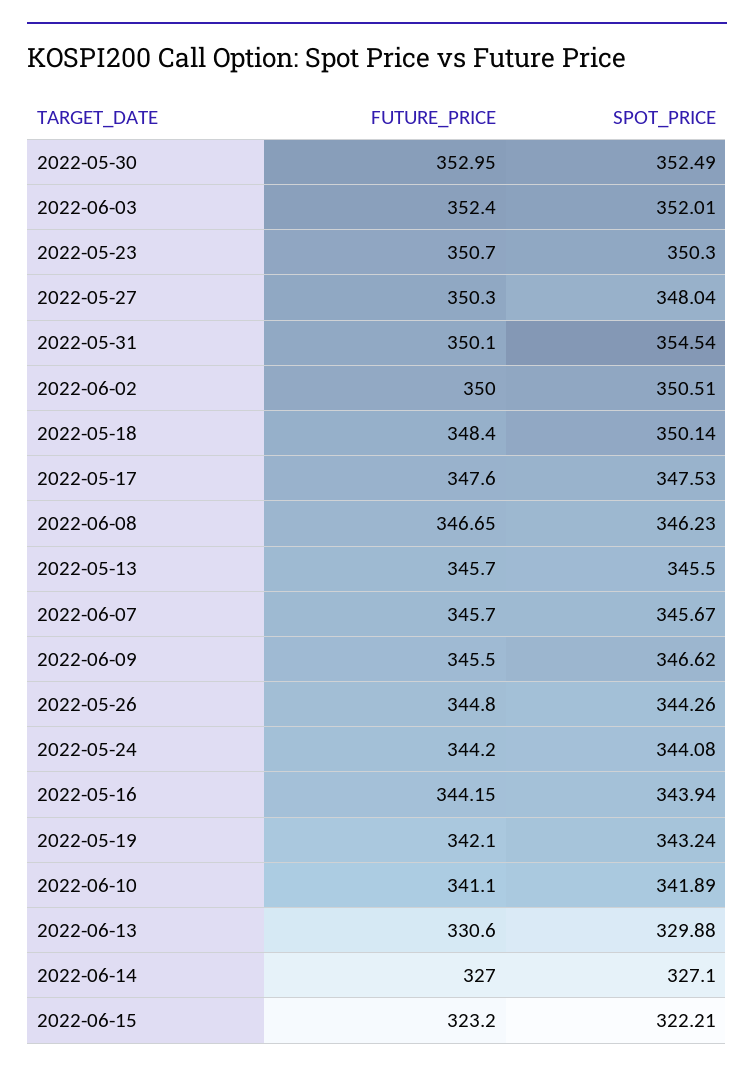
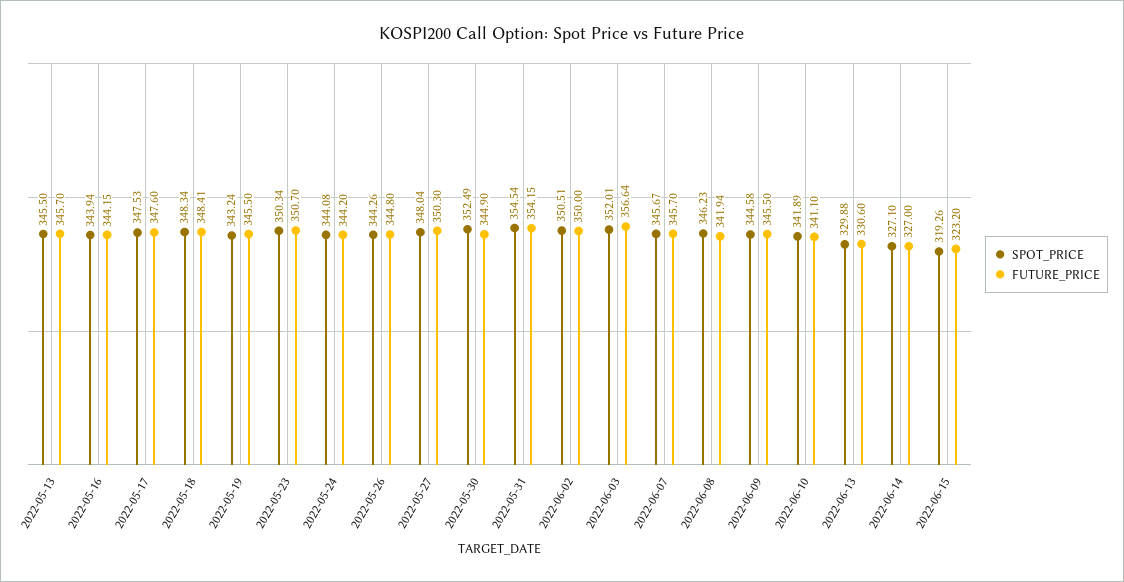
FUTURE_PRICE, 2022-05-30: 352.95 -> 344.9
FUTURE_PRICE, 2022-06-03: 352.4 -> 356.64
SPOT_PRICE, 2022-05-23: 350.3 -> 350.34
FUTURE_PRICE, 2022-05-31: 350.1 -> 354.15
FUTURE_PRICE, 2022-05-18: 348.4 -> 348.41
SPOT_PRICE, 2022-05-18: 350.14 -> 348.34
FUTURE_PRICE, 2022-06-08: 346.65 -> 341.94
SPOT_PRICE, 2022-06-09: 346.62 -> 344.58
FUTURE_PRICE, 2022-05-19: 342.1 -> 345.5
SPOT_PRICE, 2022-06-15: 322.21 -> 319.26

